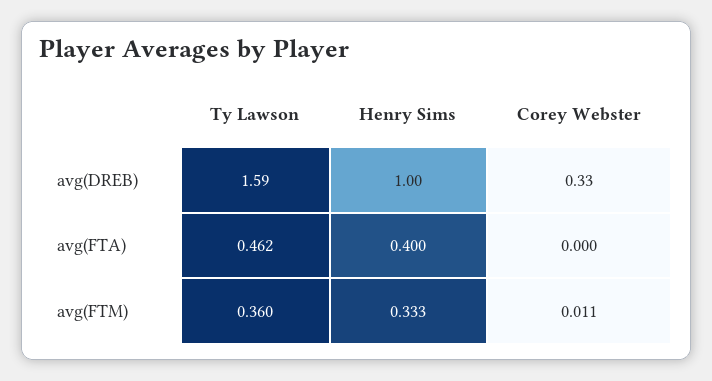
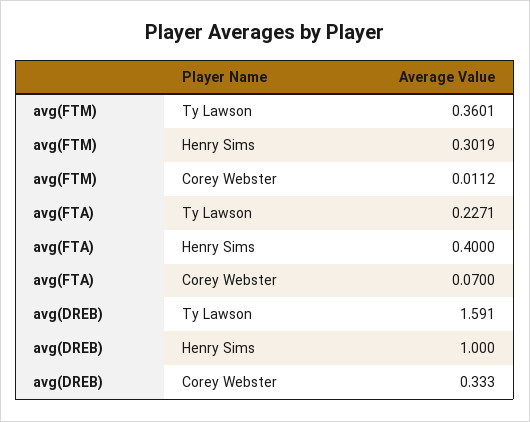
Ty Lawson, avg(FTA): 0.462 -> 0.2271
Corey Webster, avg(FTA): 0 -> 0.07
Henry Sims, avg(FTM): 0.333 -> 0.3019

